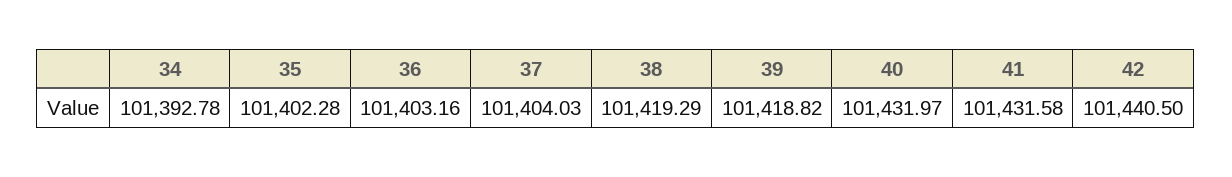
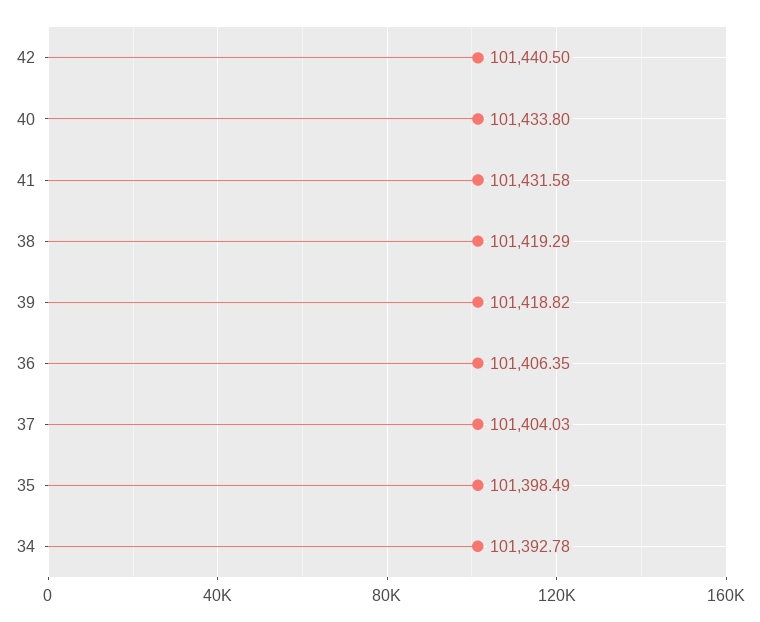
35: 101402.28 -> 101398.49
36: 101403.16 -> 101406.35
40: 101431.97 -> 101433.8

